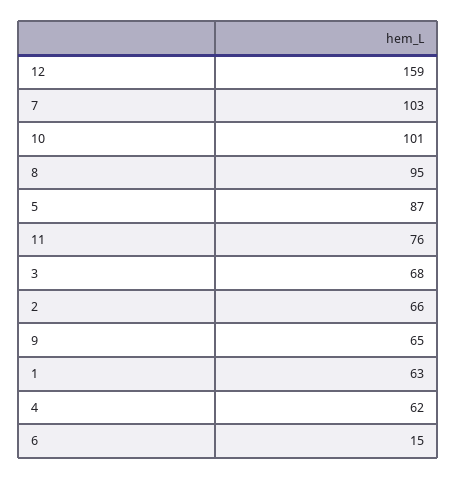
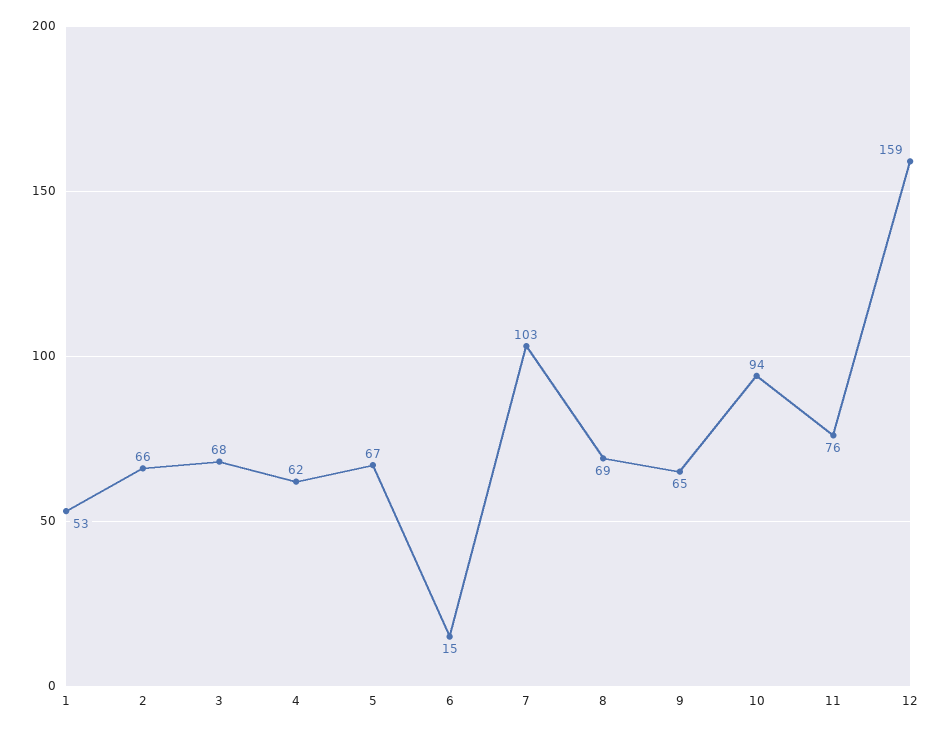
10: 101 -> 94
8: 95 -> 69
5: 87 -> 67
1: 63 -> 53

